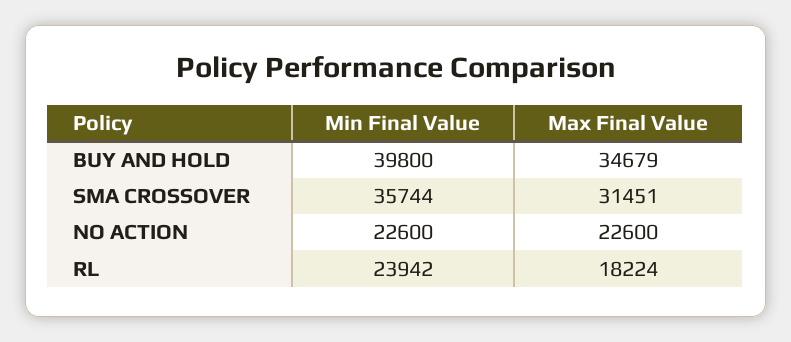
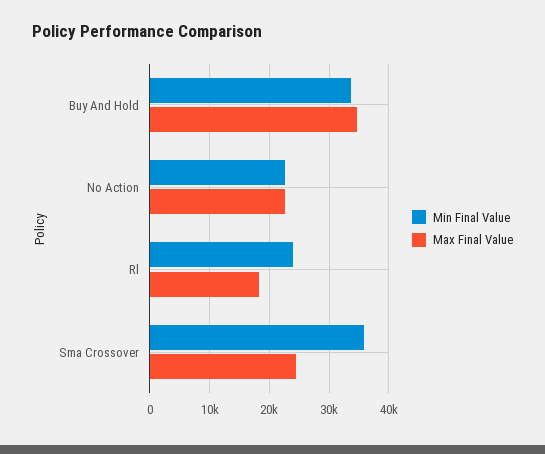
Min Final Value, BUY AND HOLD: 39800 -> 34000
Max Final Value, SMA CROSSOVER: 31451 -> 24000

